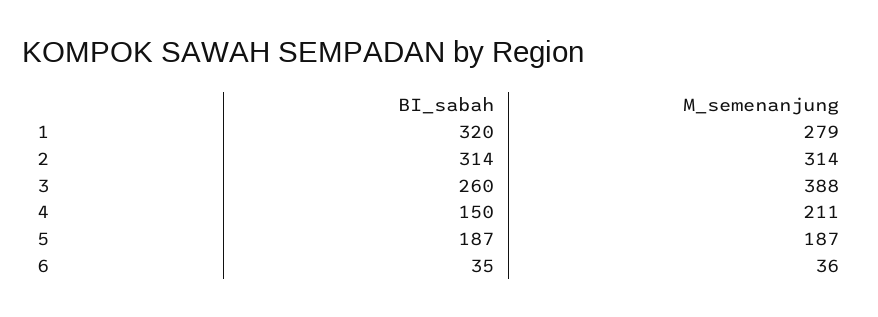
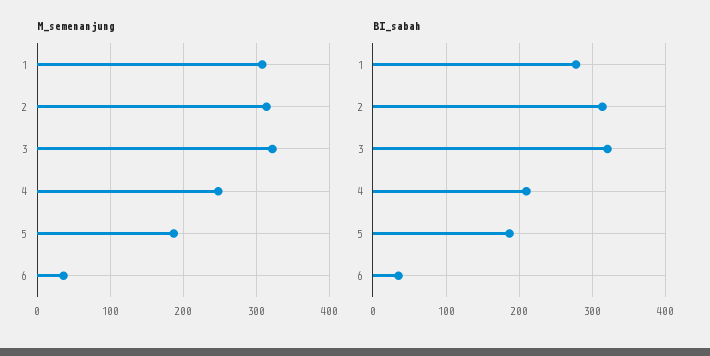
BI_sabah, 1: 320 -> 280
M_semenanjung, 1: 279 -> 310
BI_sabah, 3: 260 -> 320
M_semenanjung, 3: 388 -> 320
BI_sabah, 4: 150 -> 210
M_semenanjung, 4: 211 -> 250

